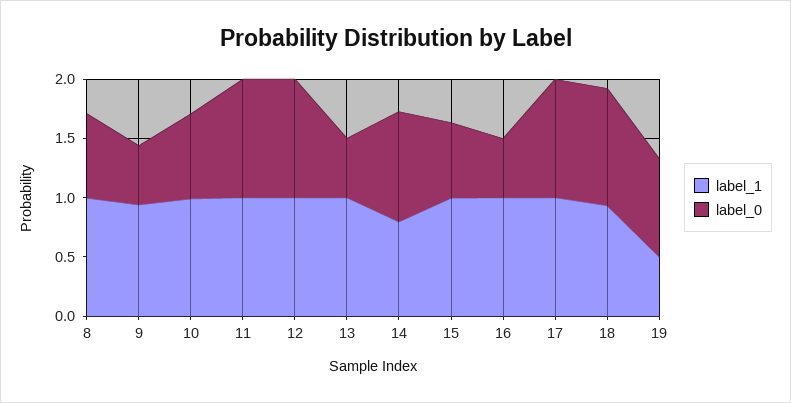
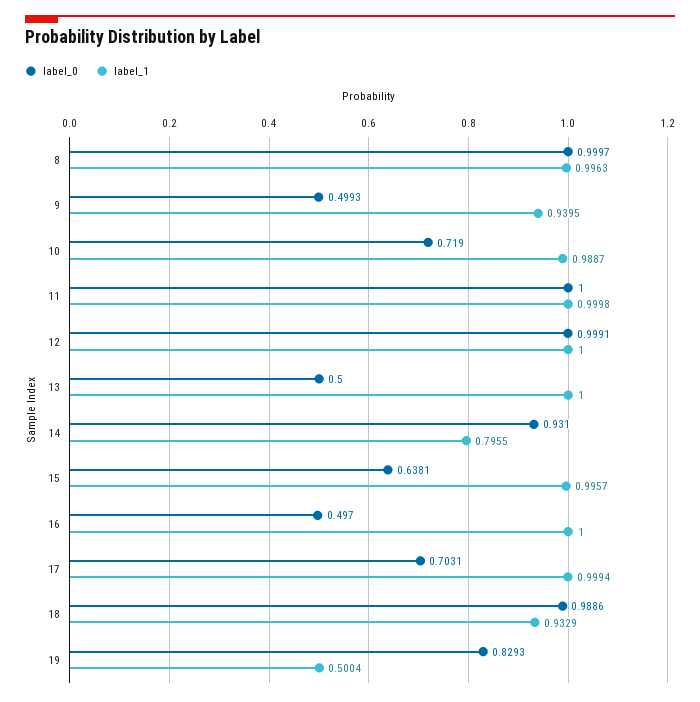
label_0, 8: 0.7 -> 0.9997
label_0, 17: 1 -> 0.7031

